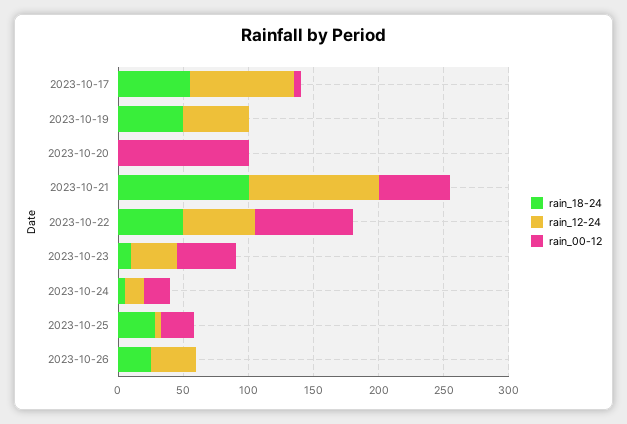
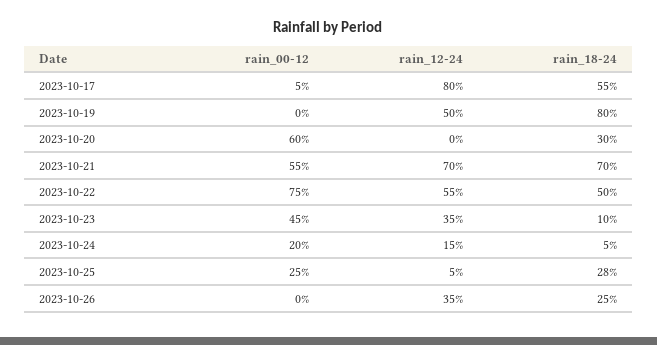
rain_18-24, 2023-10-19: 50 -> 80
rain_18-24, 2023-10-20: 0 -> 30
rain_00-12, 2023-10-20: 100 -> 60
rain_18-24, 2023-10-21: 100 -> 70
rain_12-24, 2023-10-21: 100 -> 70

